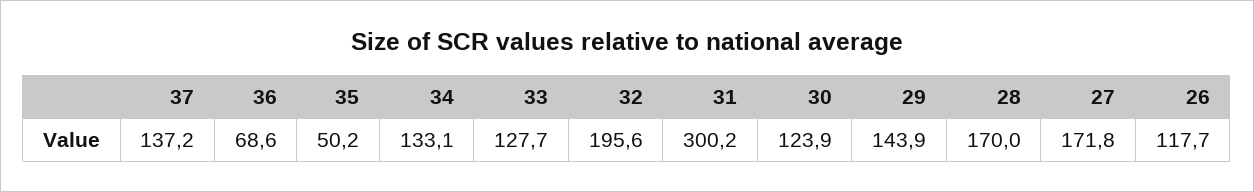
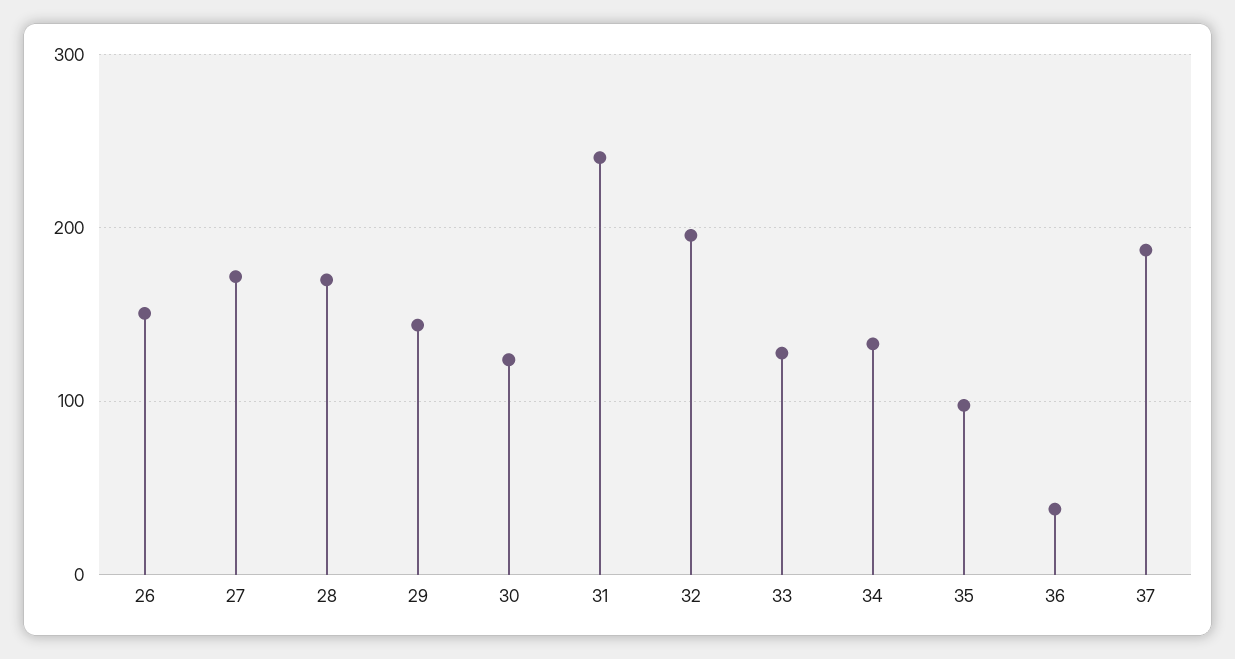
37: 137.2 -> 190
36: 68.6 -> 40
35: 50.2 -> 100
31: 300.2 -> 240
26: 117.7 -> 150

